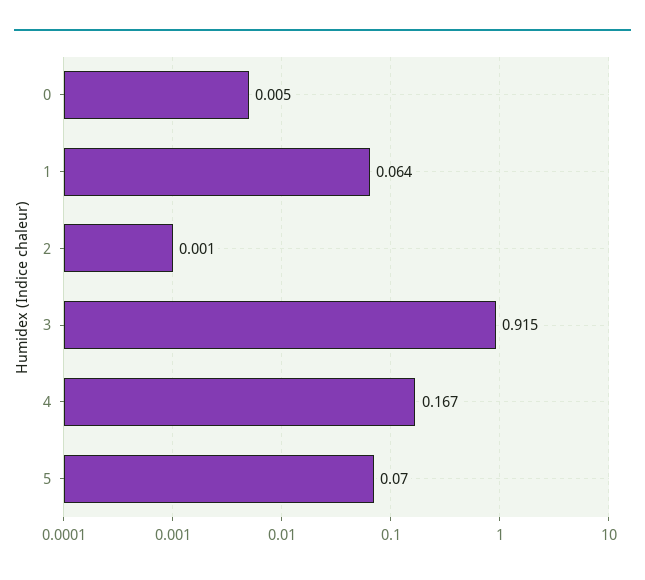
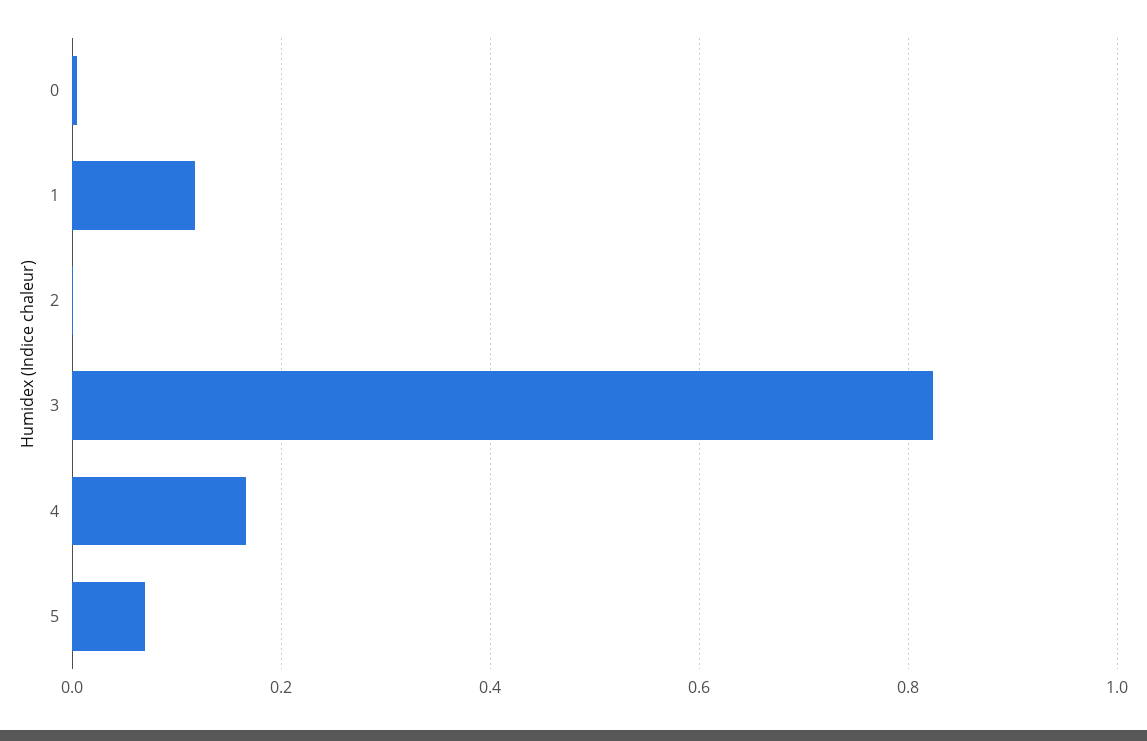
1: 0.064 -> 0.12
3: 0.915 -> 0.82

